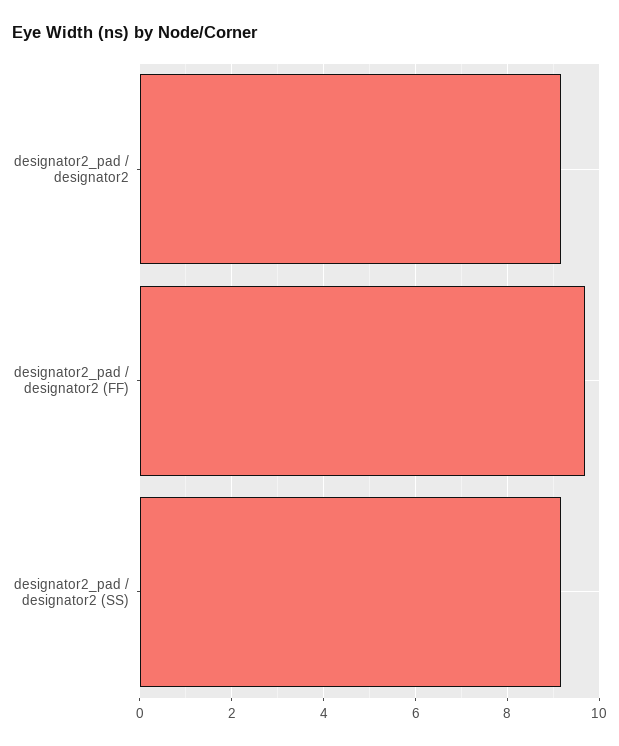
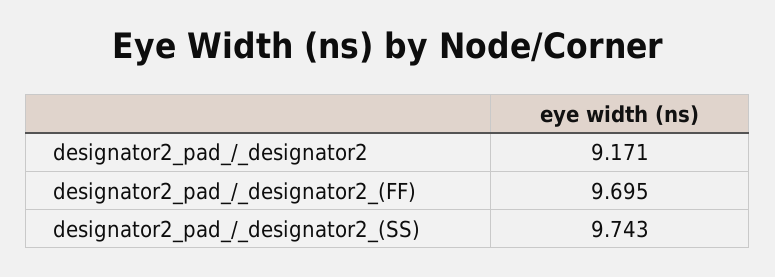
designator2_pad / designator2 (SS): 9.2 -> 9.743

